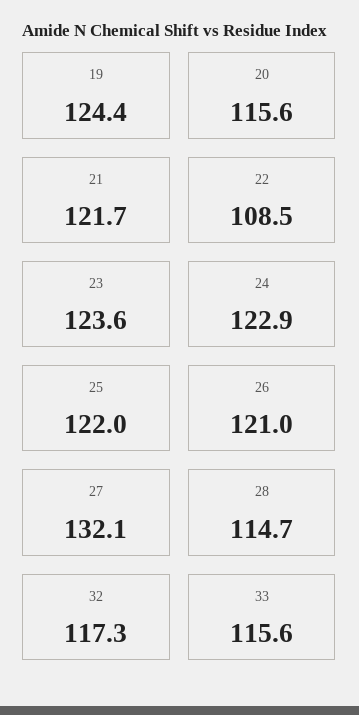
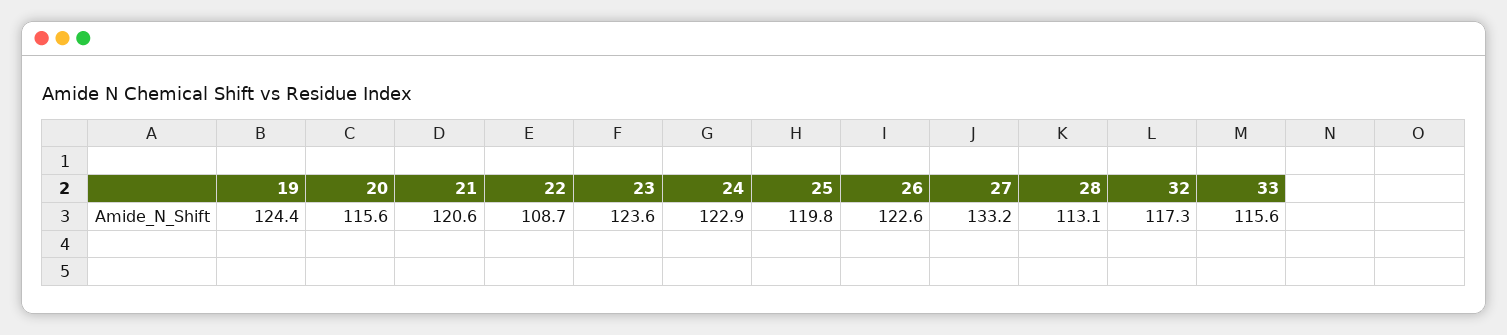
21: 121.7 -> 120.6
22: 108.5 -> 108.7
25: 122 -> 119.8
26: 121 -> 122.6
27: 132.1 -> 133.2
28: 114.7 -> 113.1

